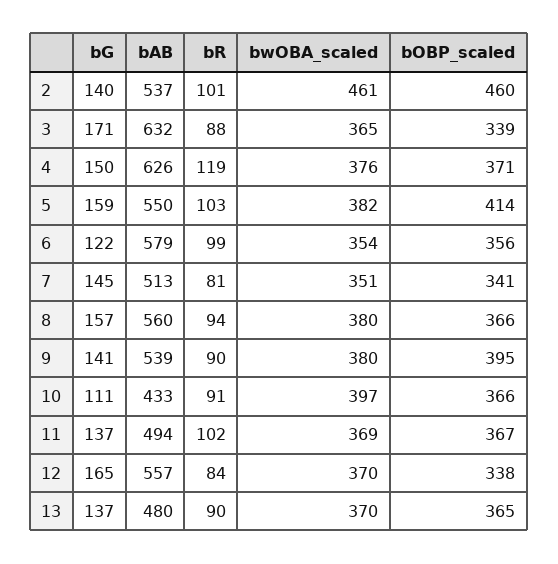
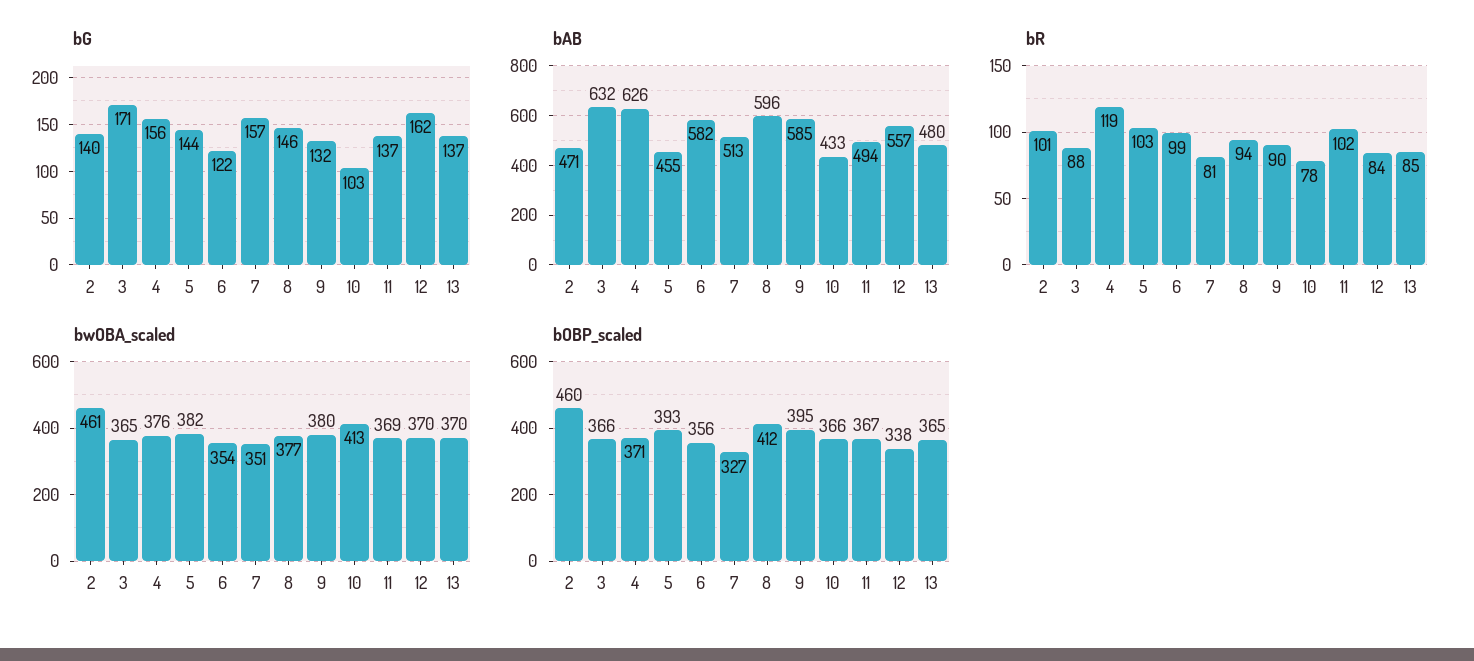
bAB, 2: 537 -> 471
bOBP_scaled, 3: 339 -> 366
bG, 4: 150 -> 156
bG, 5: 159 -> 144
bAB, 5: 550 -> 455
bOBP_scaled, 5: 414 -> 393
bAB, 6: 579 -> 582
bG, 7: 145 -> 157
bOBP_scaled, 7: 341 -> 327
bG, 8: 157 -> 146
bAB, 8: 560 -> 596
bwOBA_scaled, 8: 380 -> 377
bOBP_scaled, 8: 366 -> 412
bG, 9: 141 -> 132
bAB, 9: 539 -> 585
bG, 10: 111 -> 103
bR, 10: 91 -> 78
bwOBA_scaled, 10: 397 -> 413
bG, 12: 165 -> 162
bR, 13: 90 -> 85

